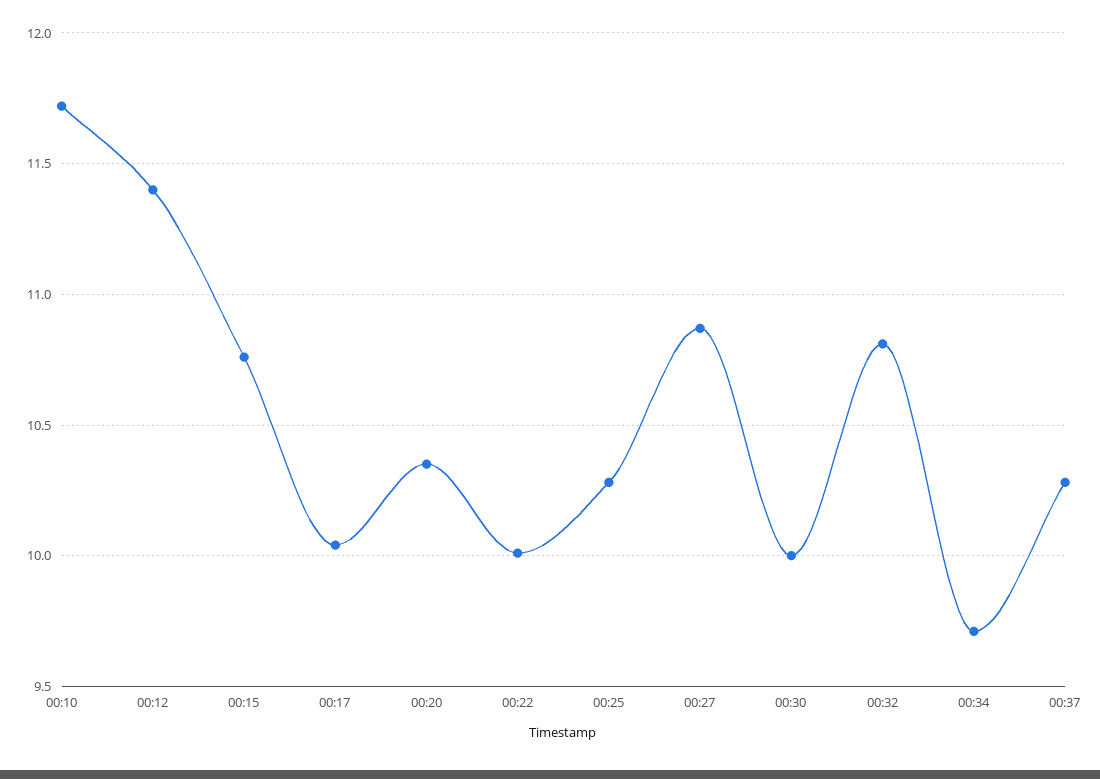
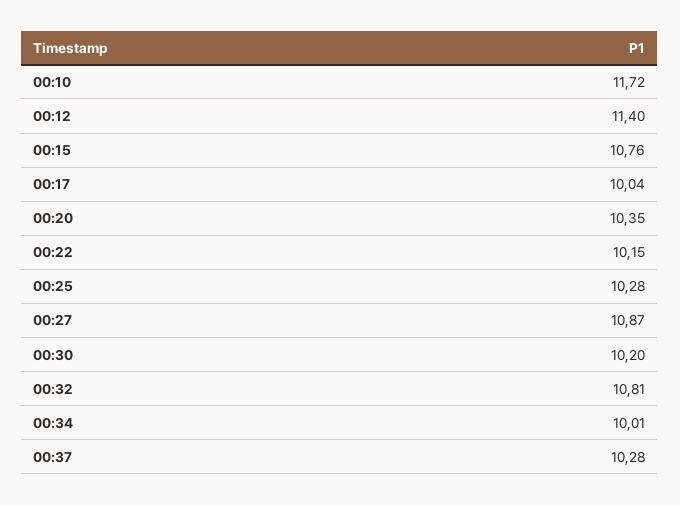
00:22: 10 -> 10.15
00:30: 10 -> 10.2
00:34: 9.7 -> 10.01

